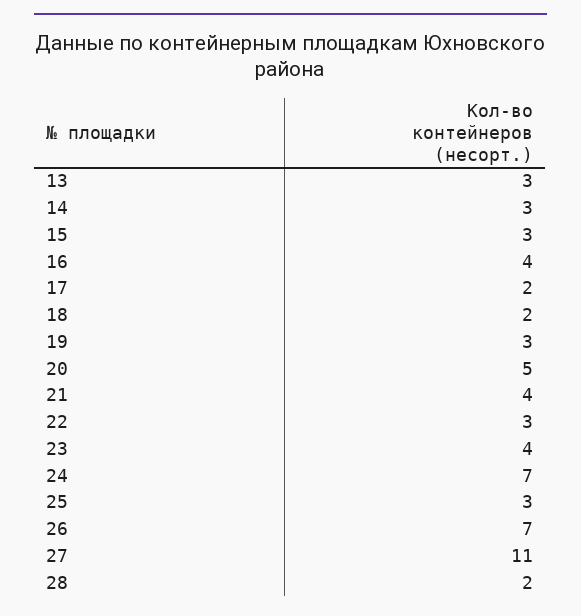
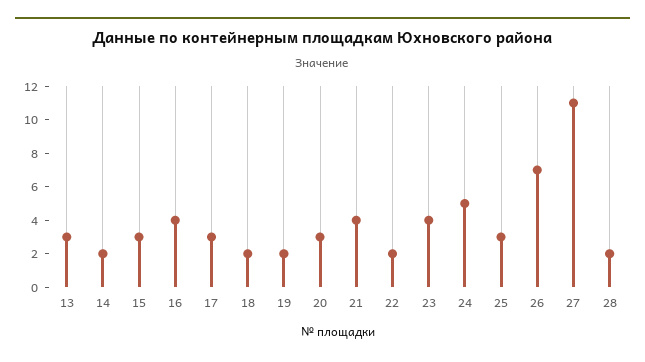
14: 3 -> 2
17: 2 -> 3
19: 3 -> 2
20: 5 -> 3
22: 3 -> 2
24: 7 -> 5

